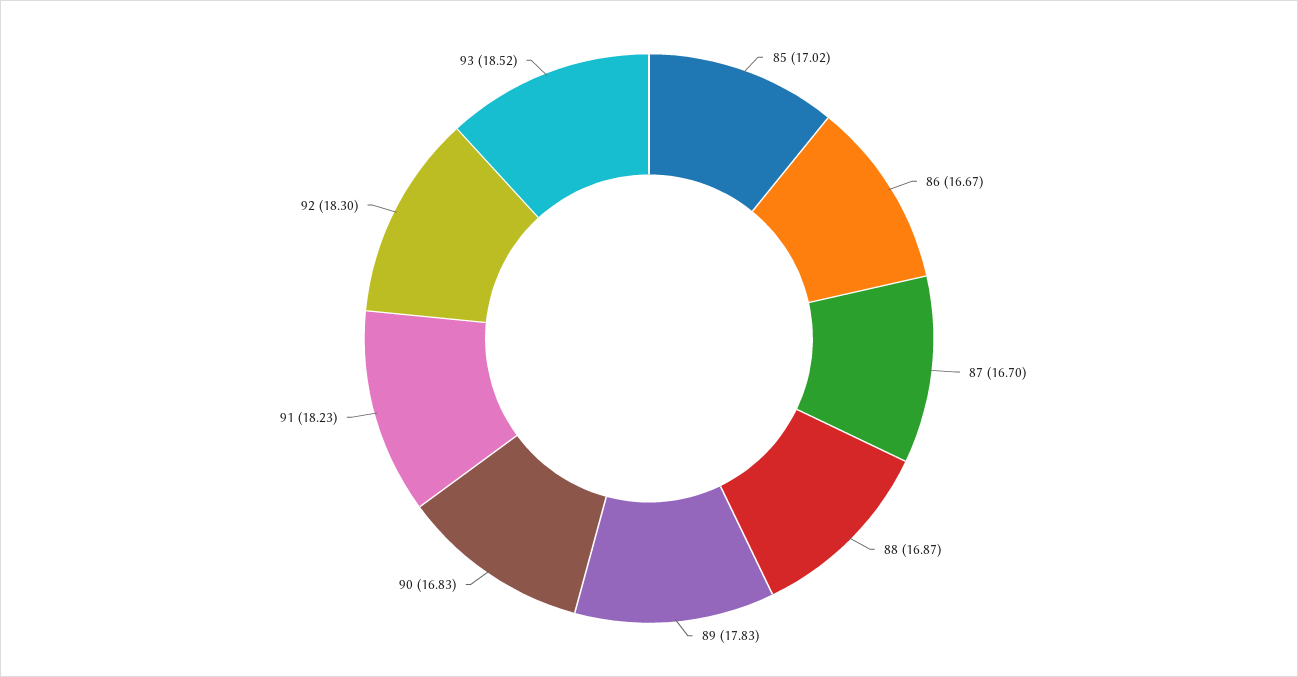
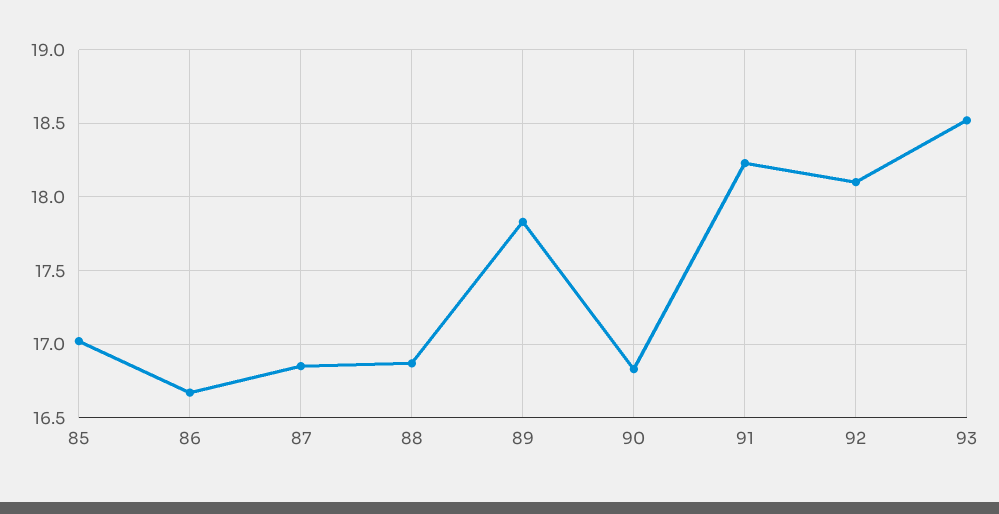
87: 16.7 -> 16.85
92: 18.3 -> 18.1

